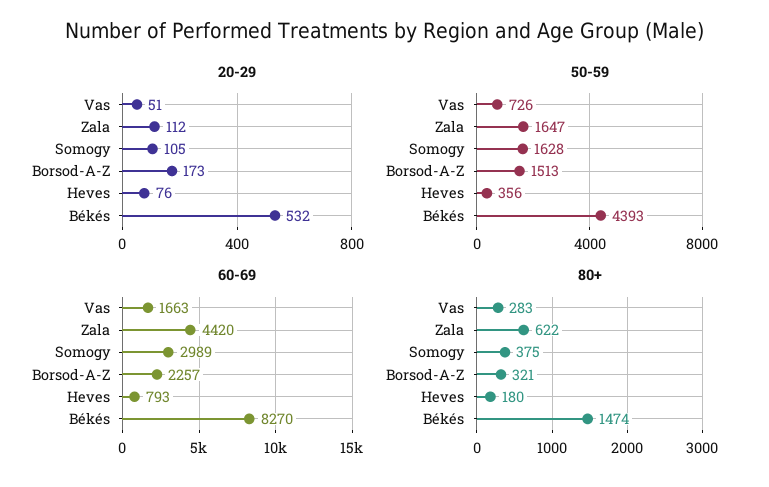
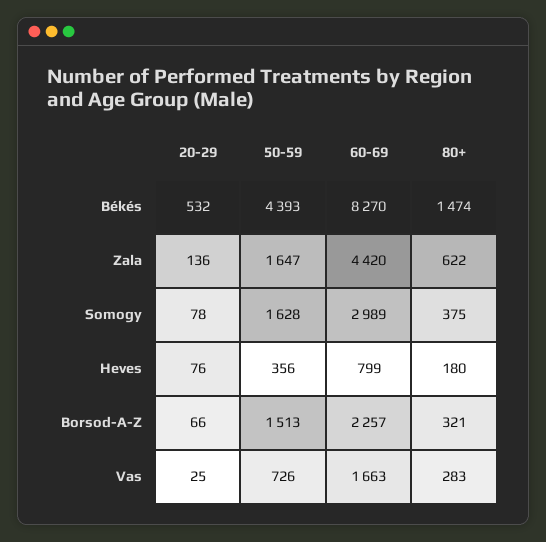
20-29, Vas: 51 -> 25
20-29, Zala: 112 -> 136
20-29, Somogy: 105 -> 78
20-29, Borsod-A-Z: 173 -> 66
60-69, Heves: 793 -> 799

